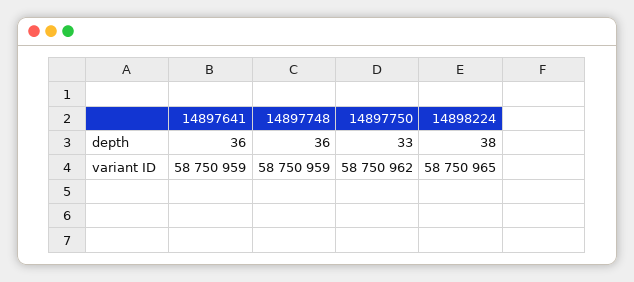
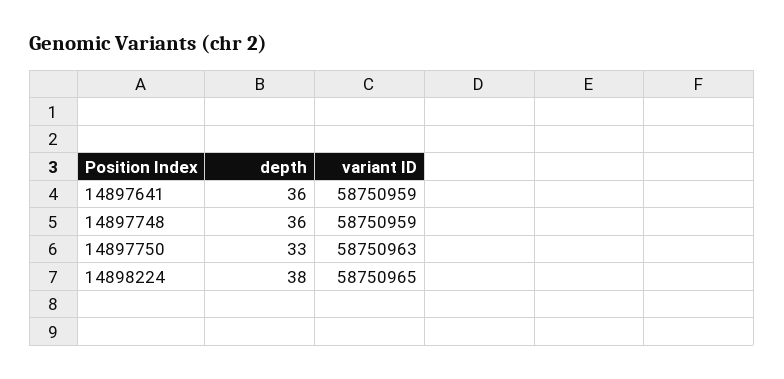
14897750, variant ID: 58750962 -> 58750963

